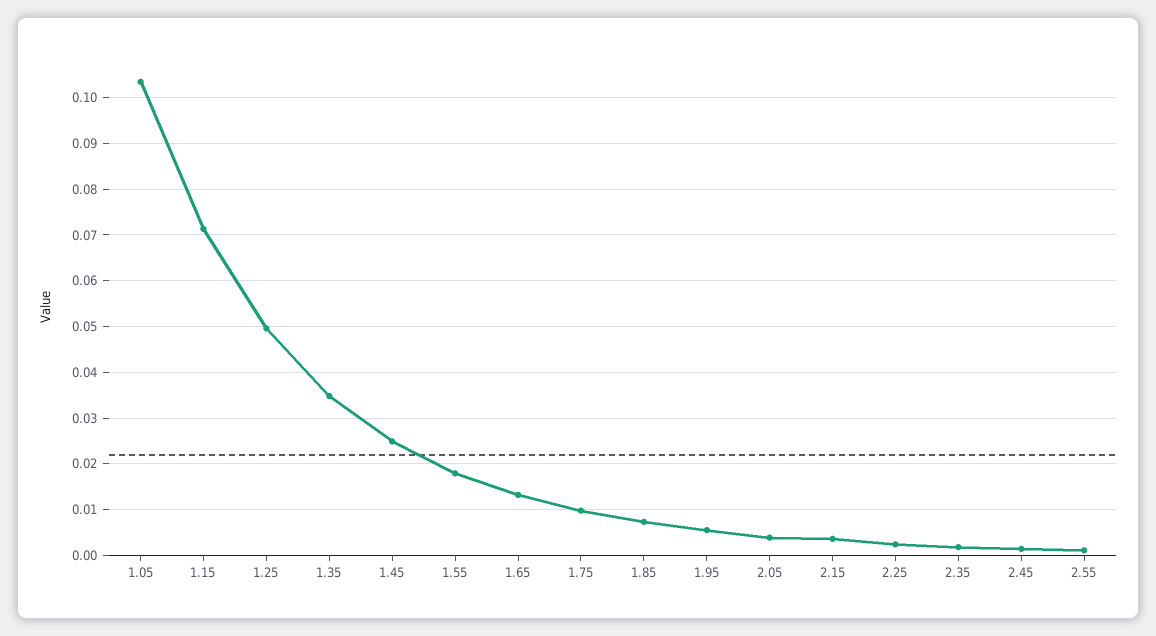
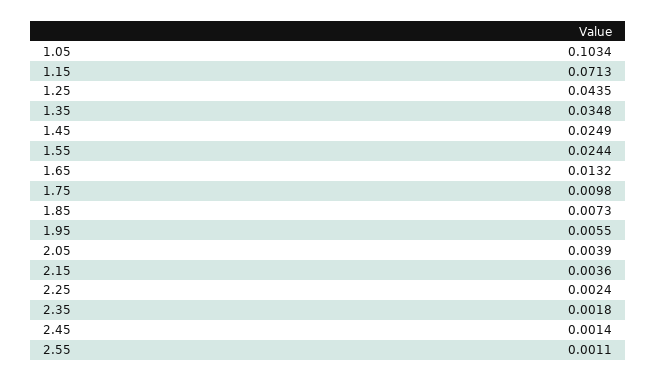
1.25: 0.05 -> 0.0435
1.55: 0.018 -> 0.0244

